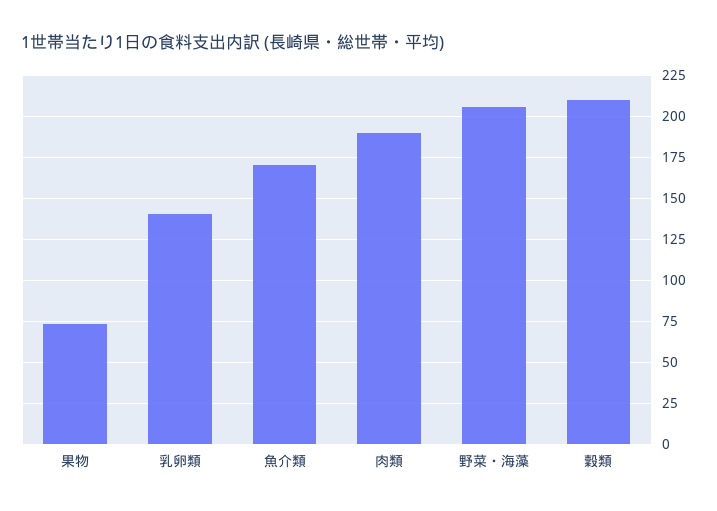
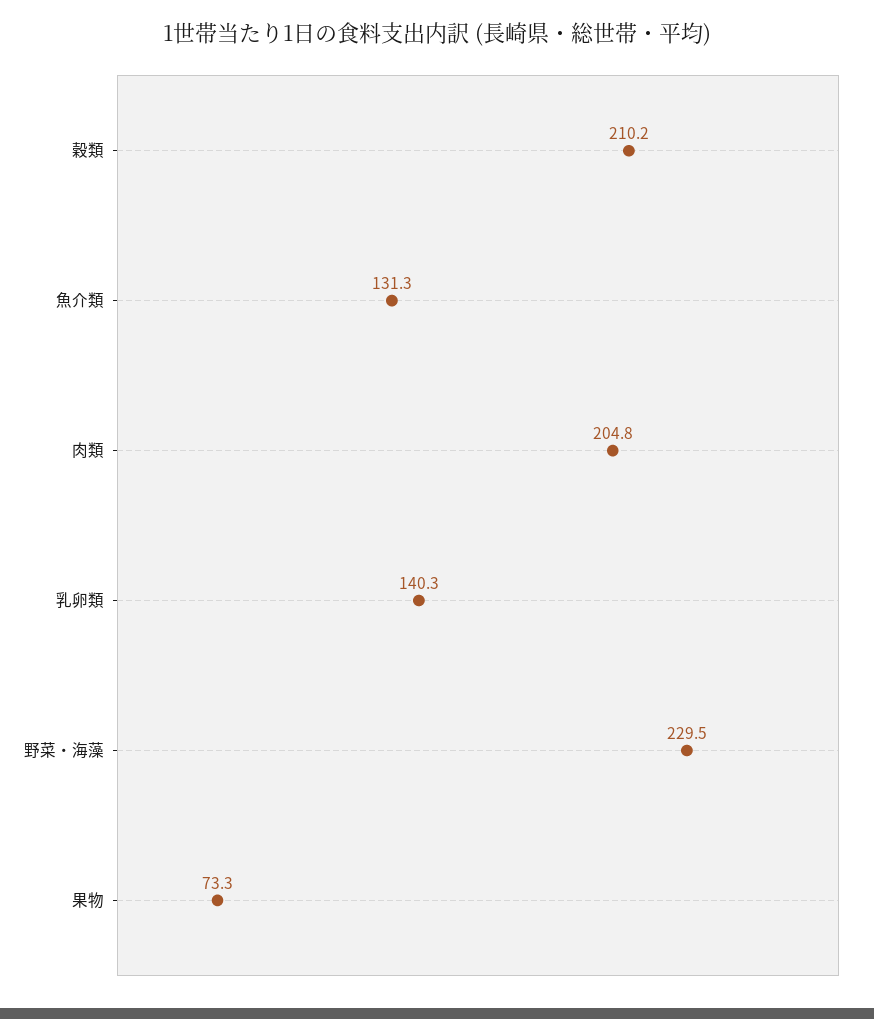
魚介類: 170 -> 131.3
肉類: 190 -> 204.8
野菜・海藻: 205 -> 229.5

